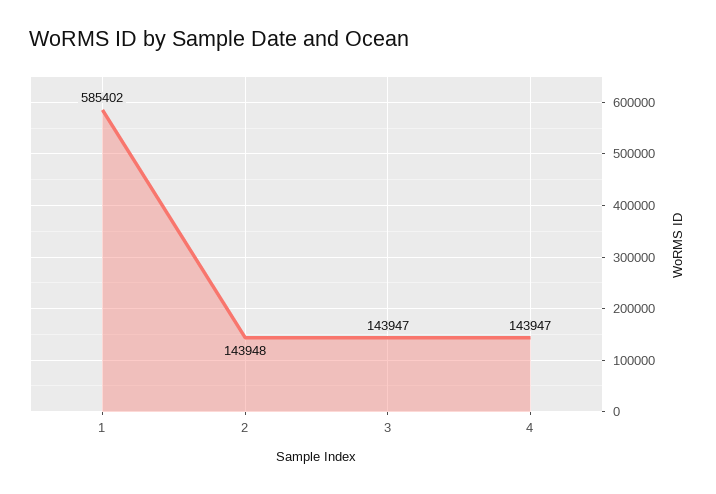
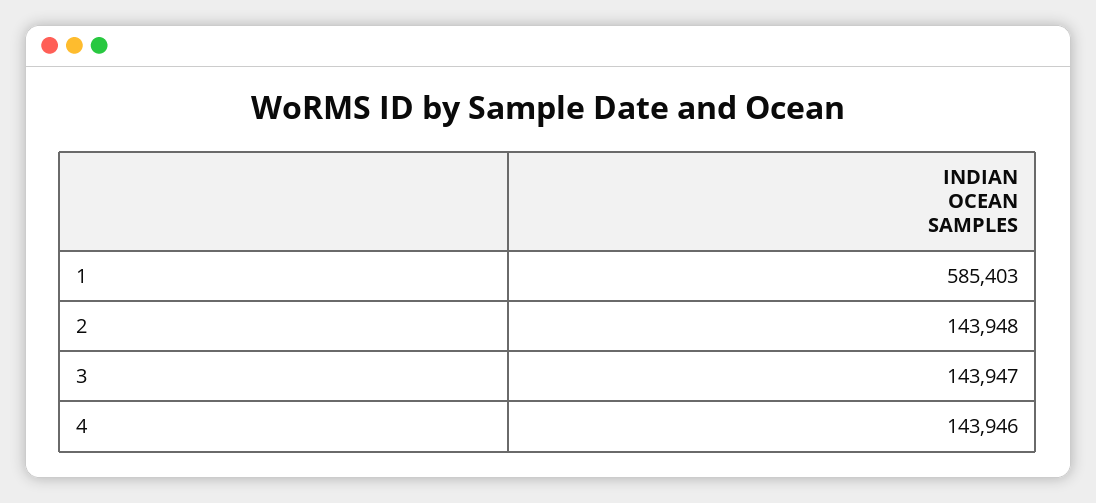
1: 585402 -> 585403
4: 143947 -> 143946

